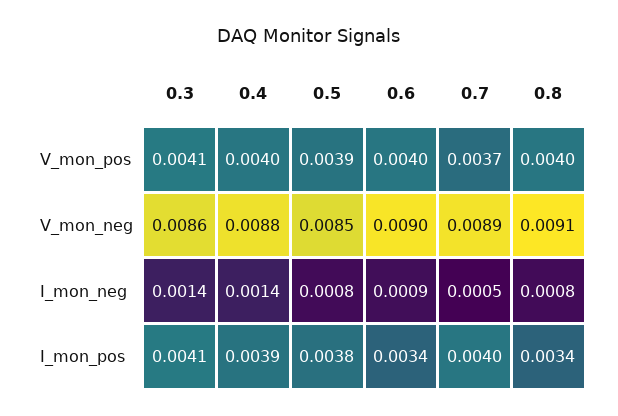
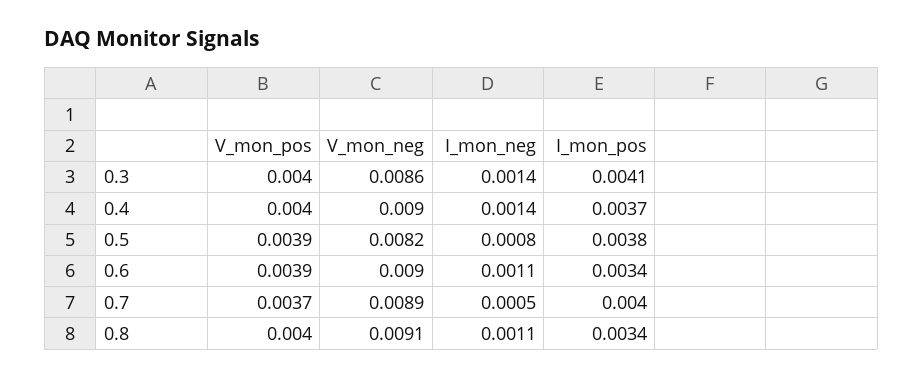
0.3, V_mon_pos: 0.0041 -> 0.004
0.6, V_mon_pos: 0.004 -> 0.0039
0.4, V_mon_neg: 0.0088 -> 0.009
0.5, V_mon_neg: 0.0085 -> 0.0082
0.6, I_mon_neg: 0.0009 -> 0.0011
0.8, I_mon_neg: 0.0008 -> 0.0011
0.4, I_mon_pos: 0.0039 -> 0.0037

